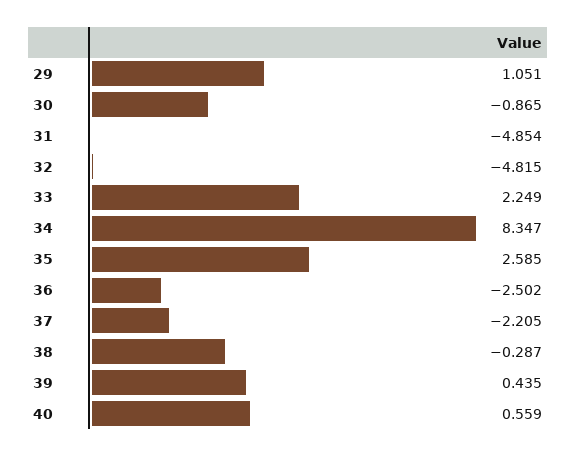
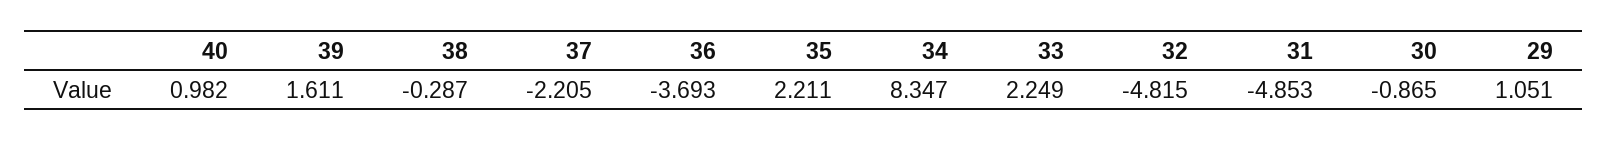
31: -4.854 -> -4.853
35: 2.585 -> 2.211
36: -2.502 -> -3.693
39: 0.435 -> 1.611
40: 0.559 -> 0.982

